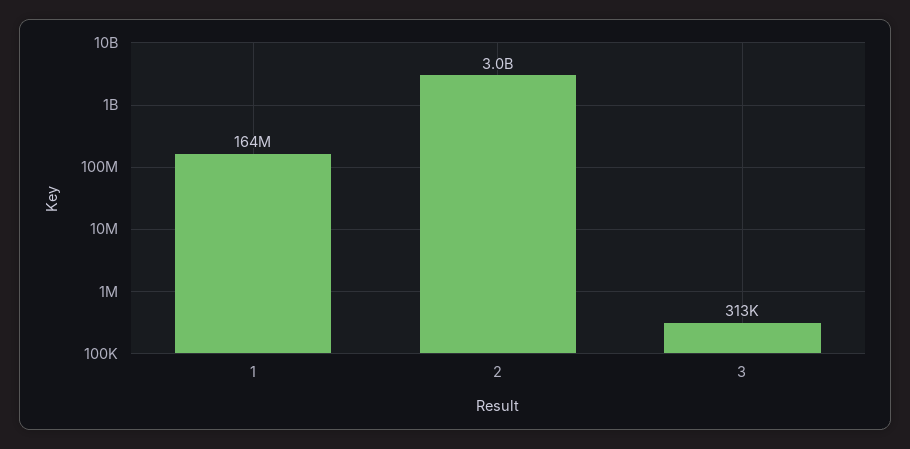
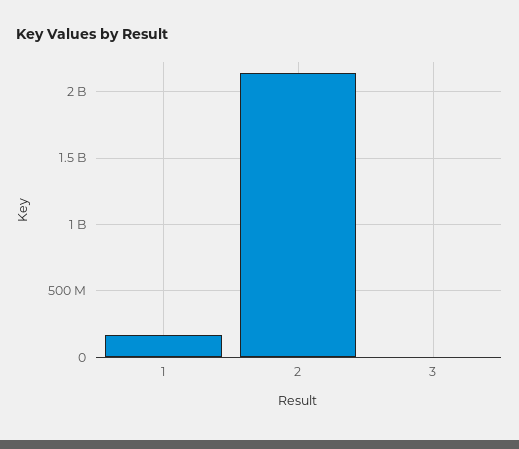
2: 3000000000 -> 2150000000

